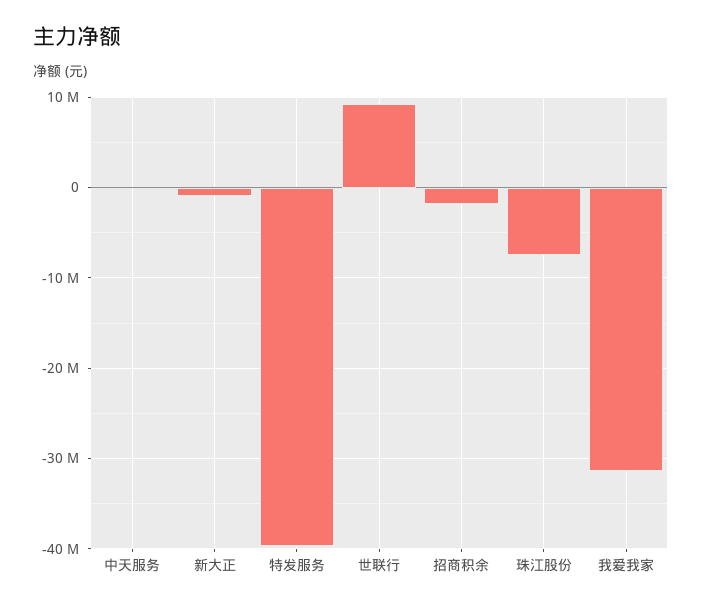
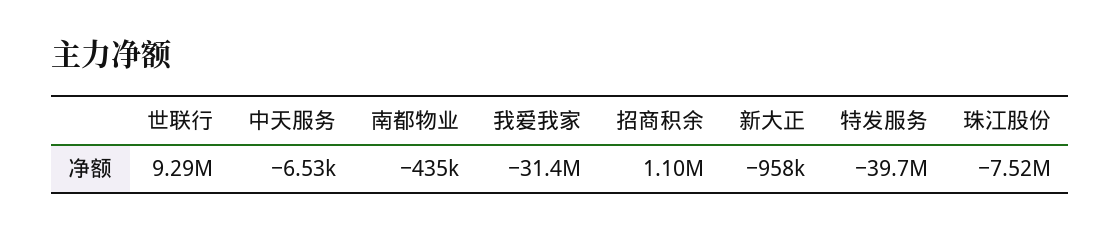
招商积余: -2000000 -> 1100000
南都物业: none -> -435000

